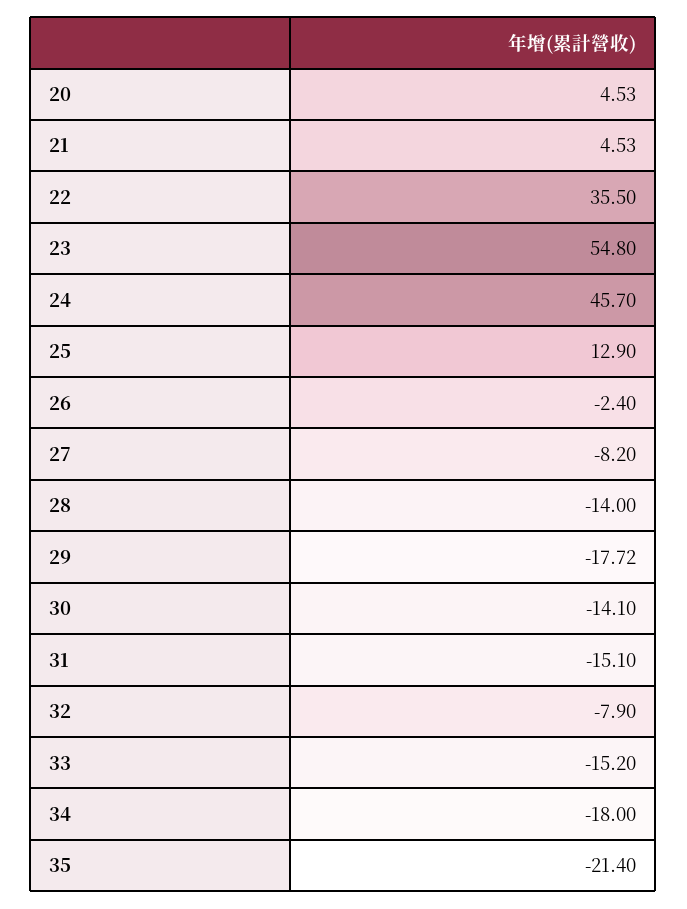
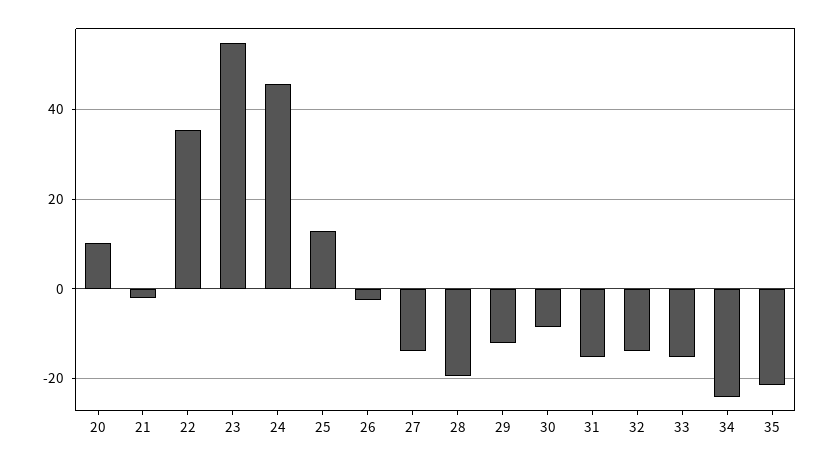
20: 4.53 -> 10
21: 4.53 -> -2
27: -8.2 -> -14
28: -14 -> -20
29: -17.72 -> -12
30: -14.1 -> -8
32: -7.9 -> -14
34: -18 -> -24

